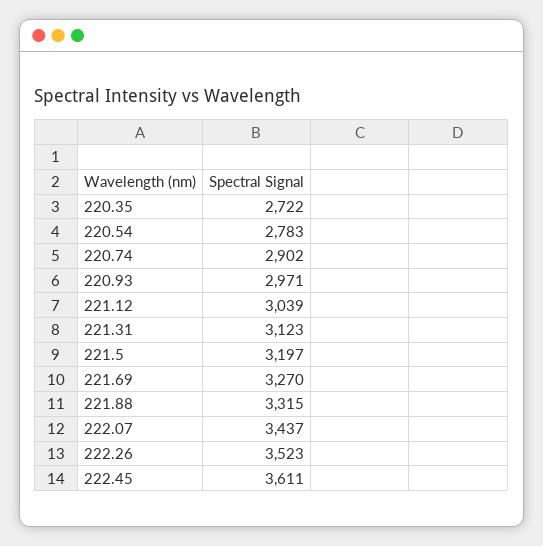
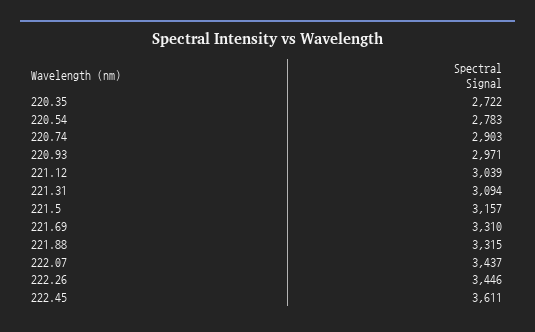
220.74: 2902 -> 2903
221.31: 3123 -> 3094
221.5: 3197 -> 3157
221.69: 3270 -> 3310
222.26: 3523 -> 3446

